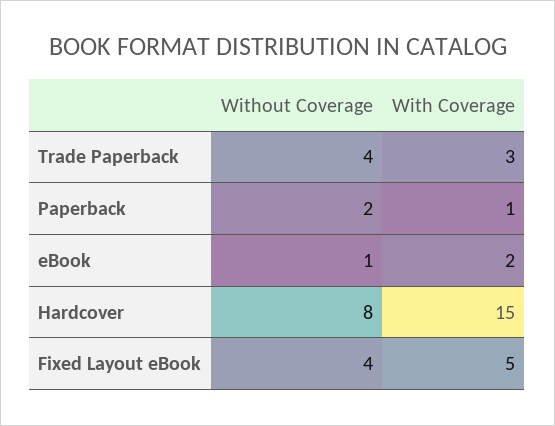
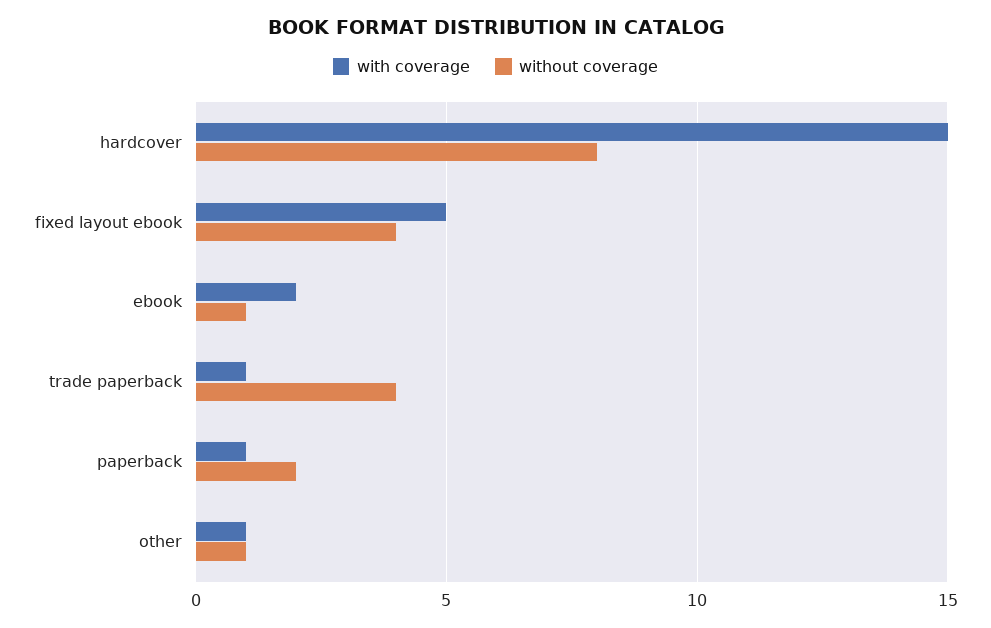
With Coverage, Trade Paperback: 3 -> 1
With Coverage, other: none -> 1
Without Coverage, other: none -> 1

